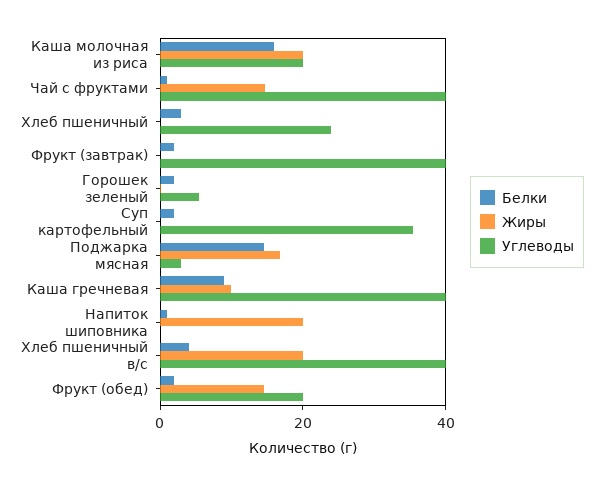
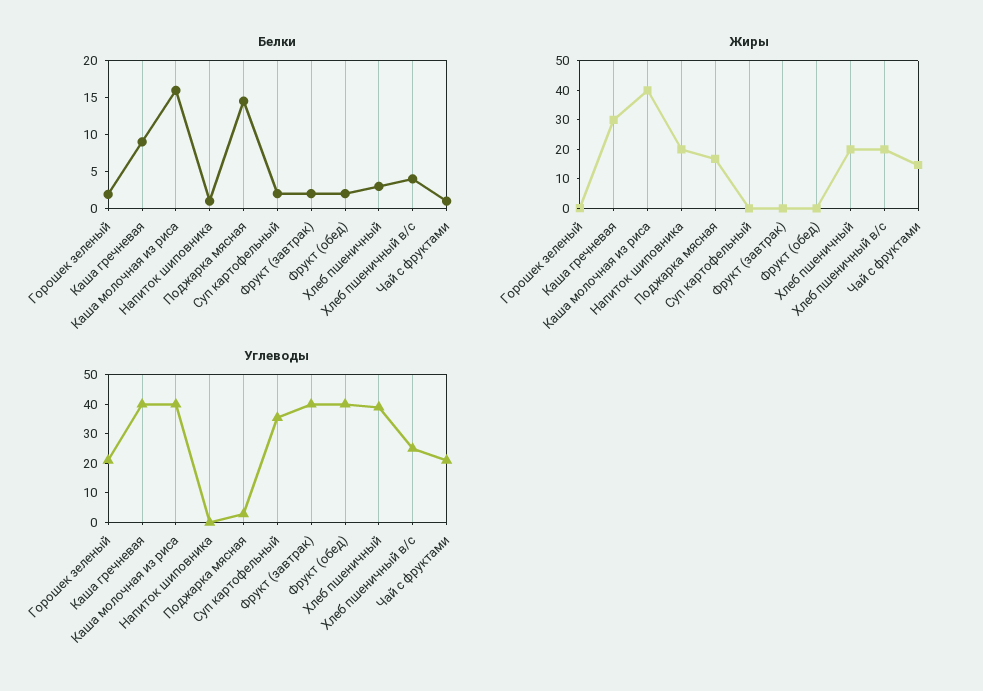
Жиры, Каша молочная из риса: 20 -> 40
Углеводы, Каша молочная из риса: 20 -> 40
Углеводы, Чай с фруктами: 40 -> 20
Жиры, Хлеб пшеничный: 0 -> 20
Углеводы, Хлеб пшеничный: 25 -> 40
Углеводы, Горошек зеленый: 5 -> 20
Жиры, Каша гречневая: 10 -> 30
Углеводы, Хлеб пшеничный в/с: 40 -> 25
Жиры, Фрукт (обед): 15 -> 0
Углеводы, Фрукт (обед): 20 -> 40

